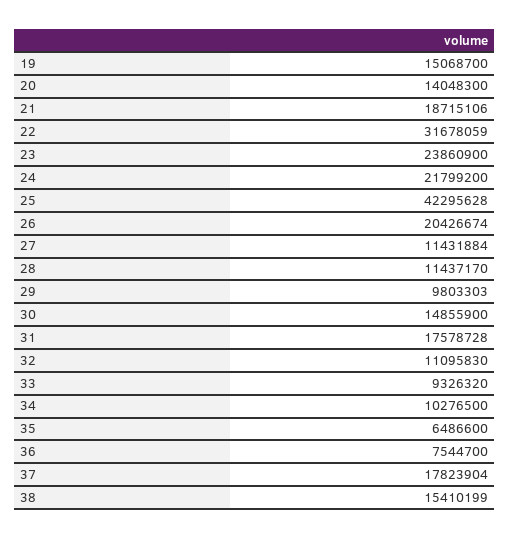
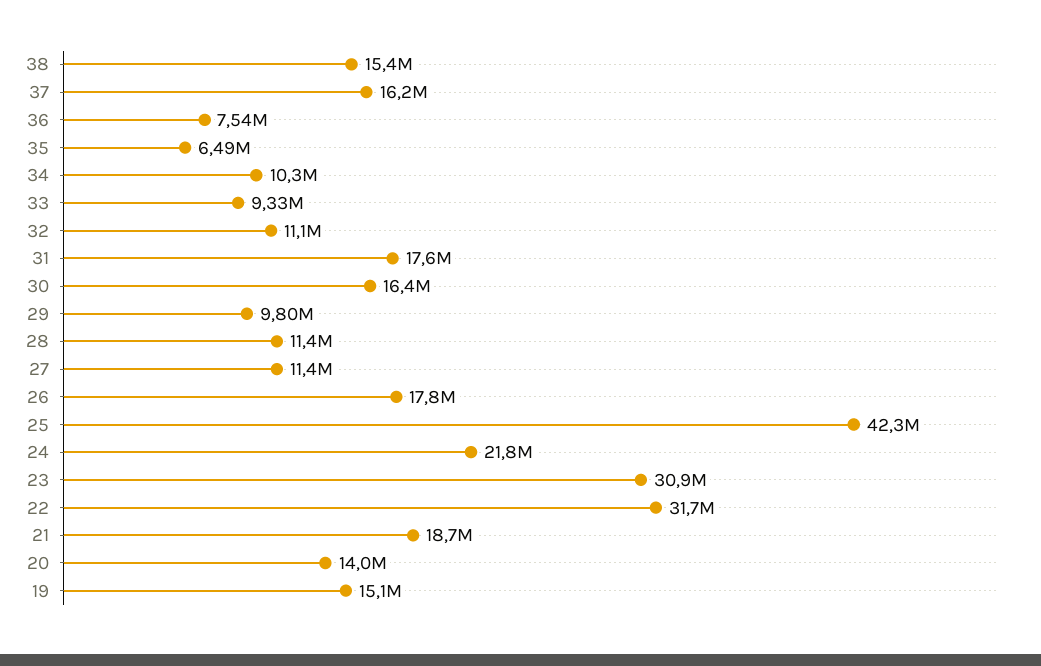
23: 23860900 -> 30900000
26: 20426674 -> 17800000
30: 14855900 -> 16400000
37: 17823904 -> 16200000

